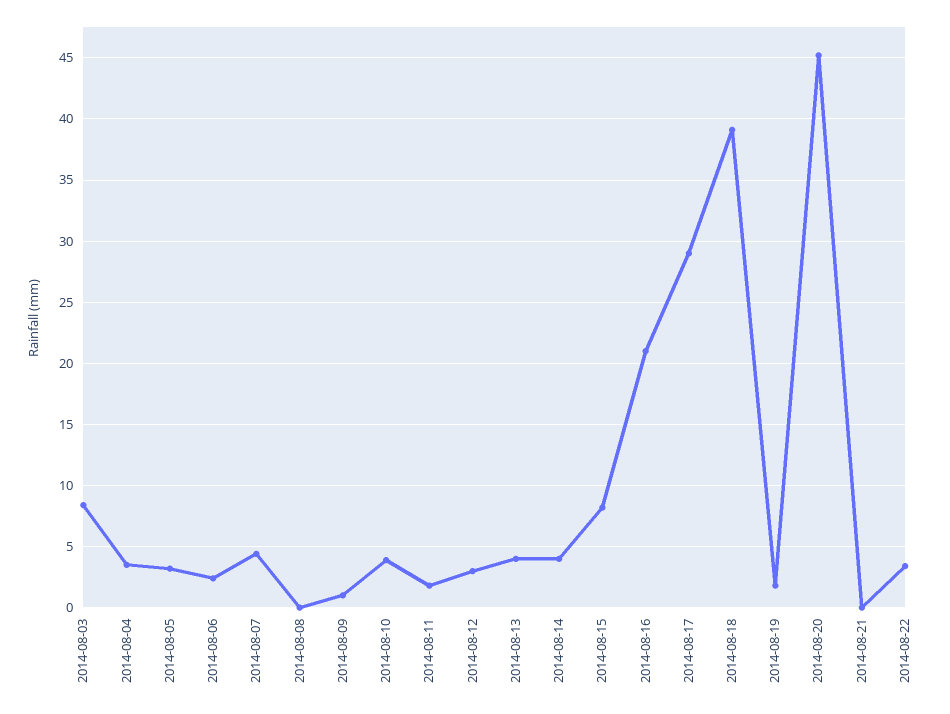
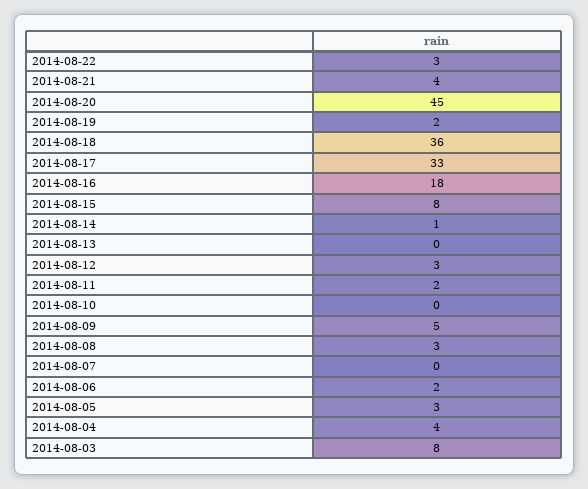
2014-08-07: 4.5 -> 0
2014-08-08: 0 -> 3
2014-08-09: 1 -> 5
2014-08-10: 4 -> 0
2014-08-13: 4 -> 0
2014-08-14: 4 -> 1
2014-08-16: 21 -> 18
2014-08-17: 29 -> 33
2014-08-18: 39 -> 36
2014-08-21: 0 -> 4

